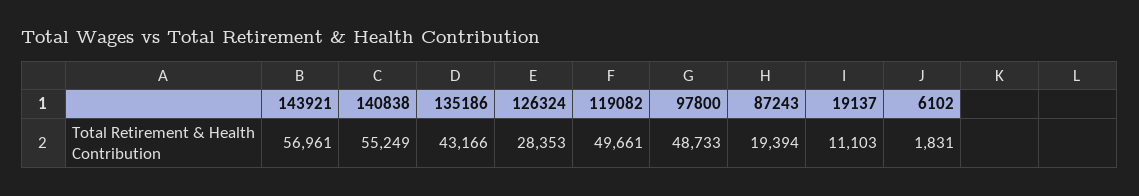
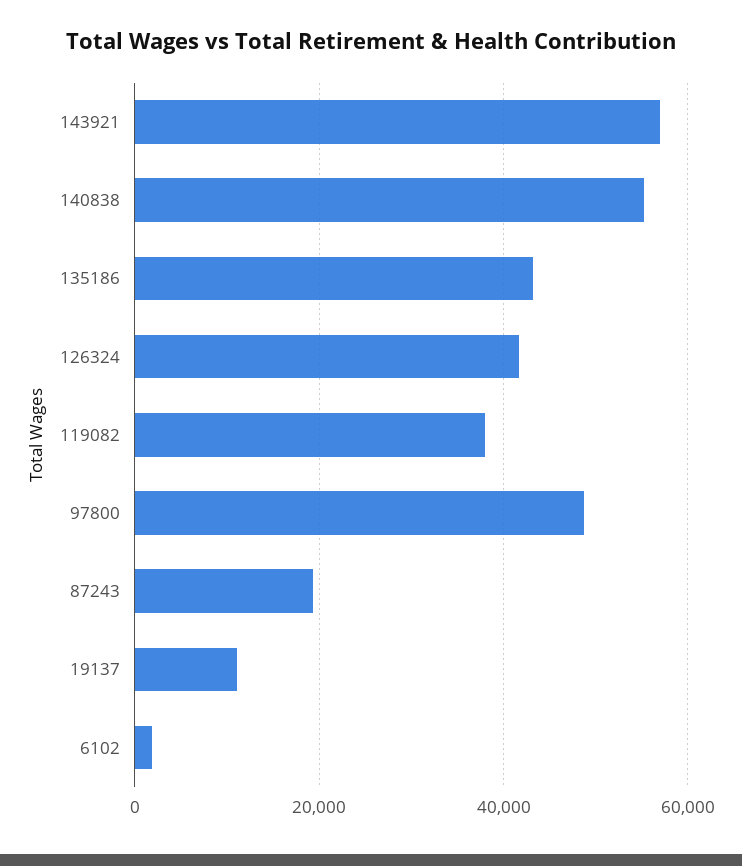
126324: 28353 -> 42000
119082: 49661 -> 38000

